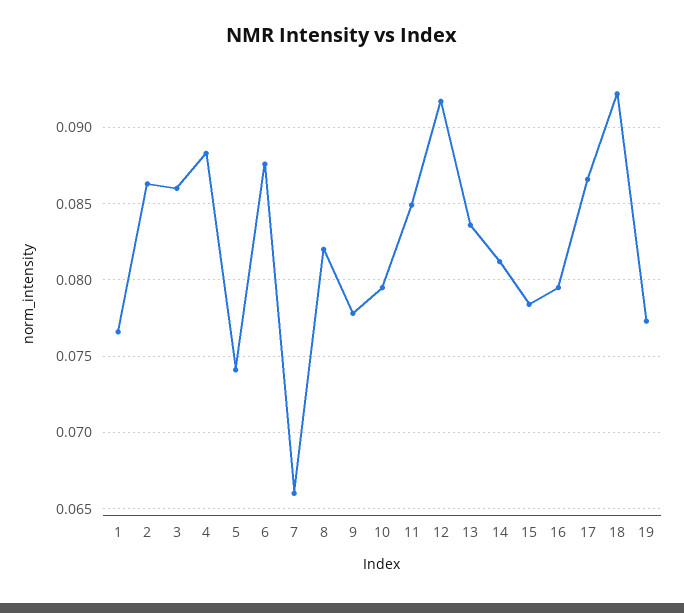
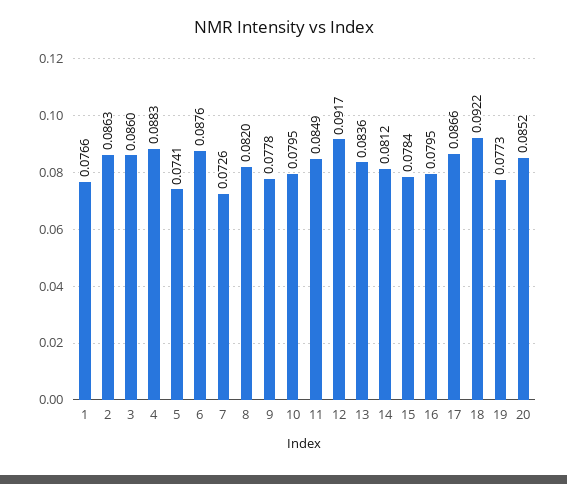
7: 0.066 -> 0.0726
20: none -> 0.0852

